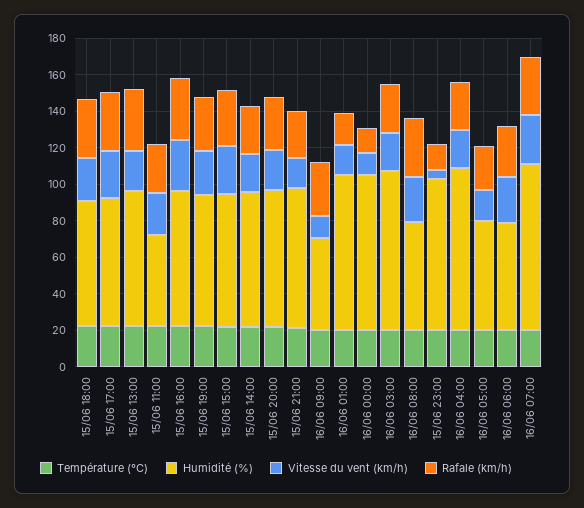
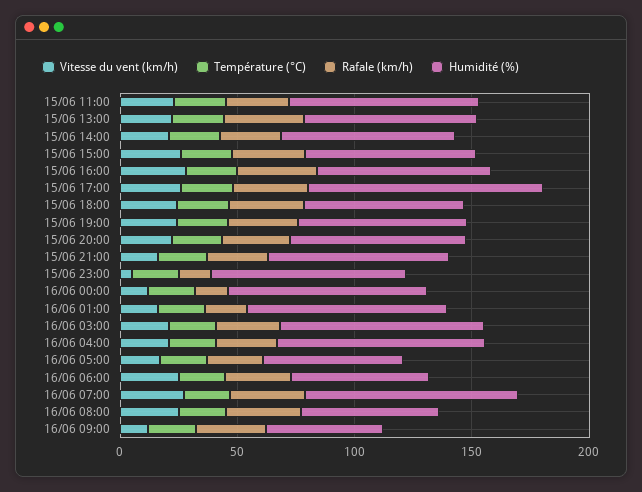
Humidité (%), 15/06 17:00: 70 -> 100
Humidité (%), 15/06 11:00: 50 -> 80

